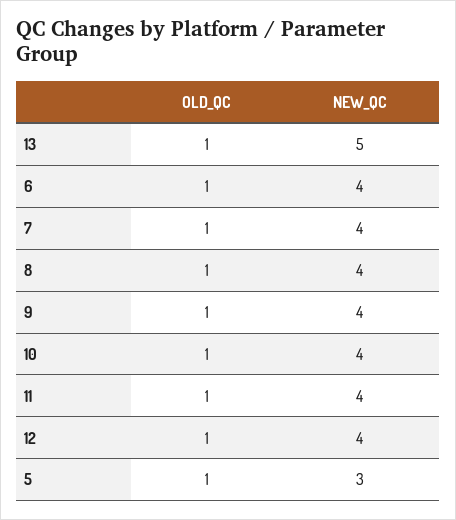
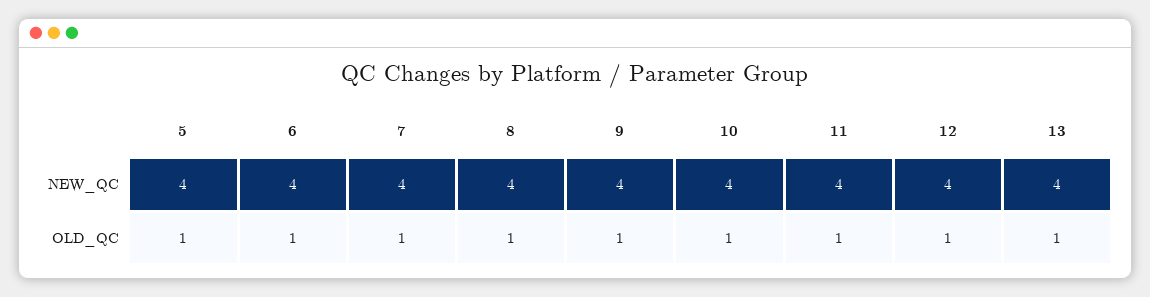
NEW_QC, 13: 5 -> 4
NEW_QC, 5: 3 -> 4

